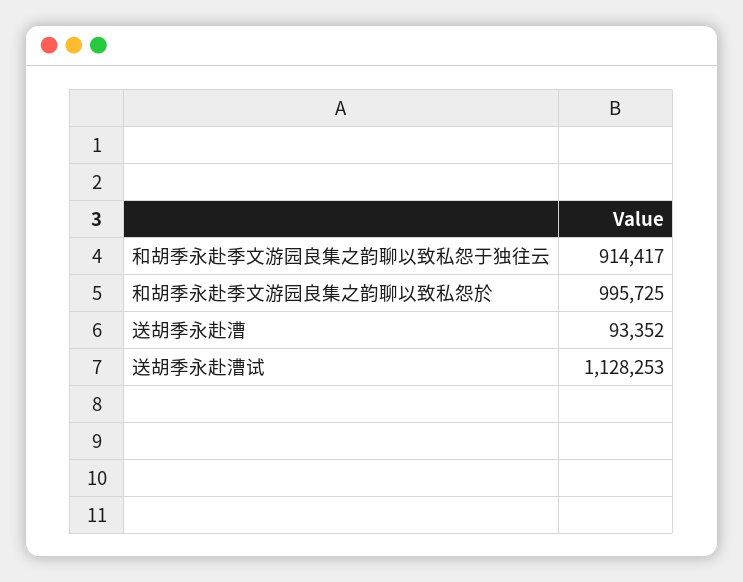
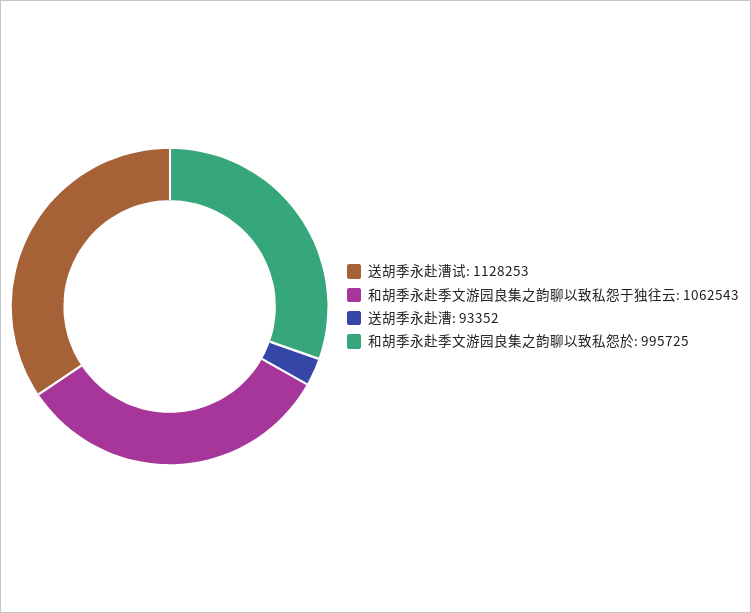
和胡季永赴季文游园良集之韵聊以致私怨于独往云: 914417 -> 1062543

